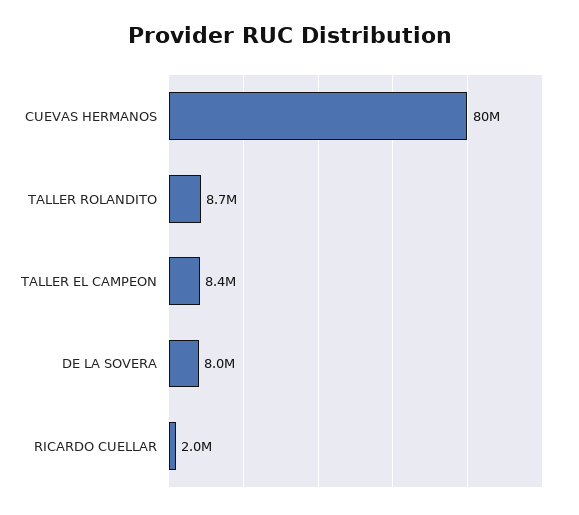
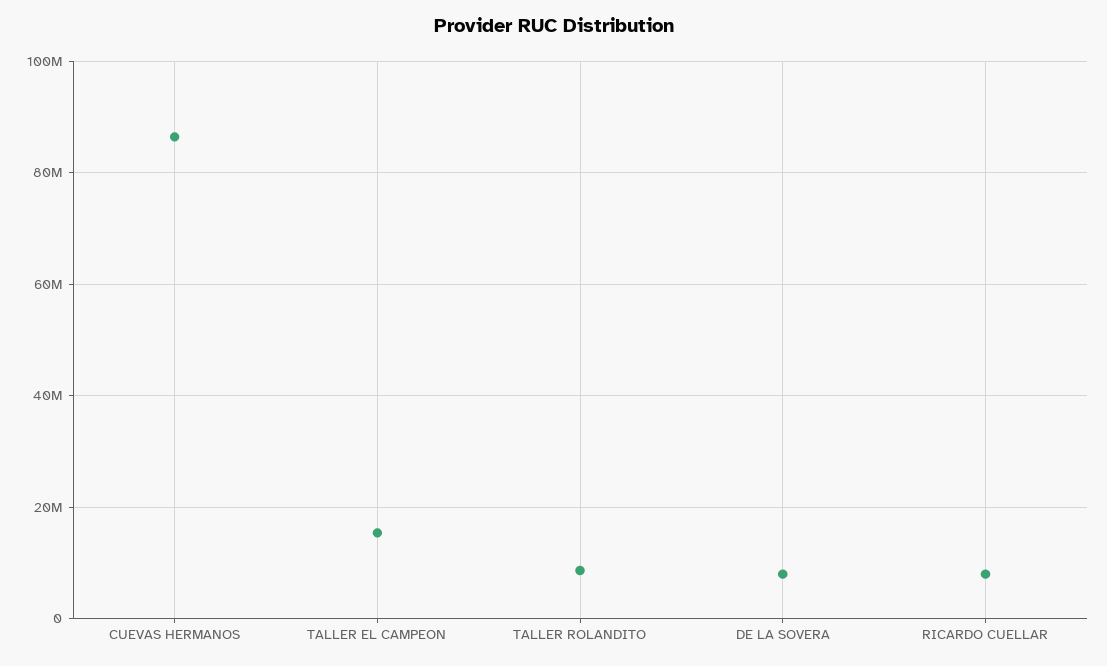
CUEVAS HERMANOS: 80000000 -> 86000000
TALLER EL CAMPEON: 8400000 -> 16000000
RICARDO CUELLAR: 2000000 -> 8000000

